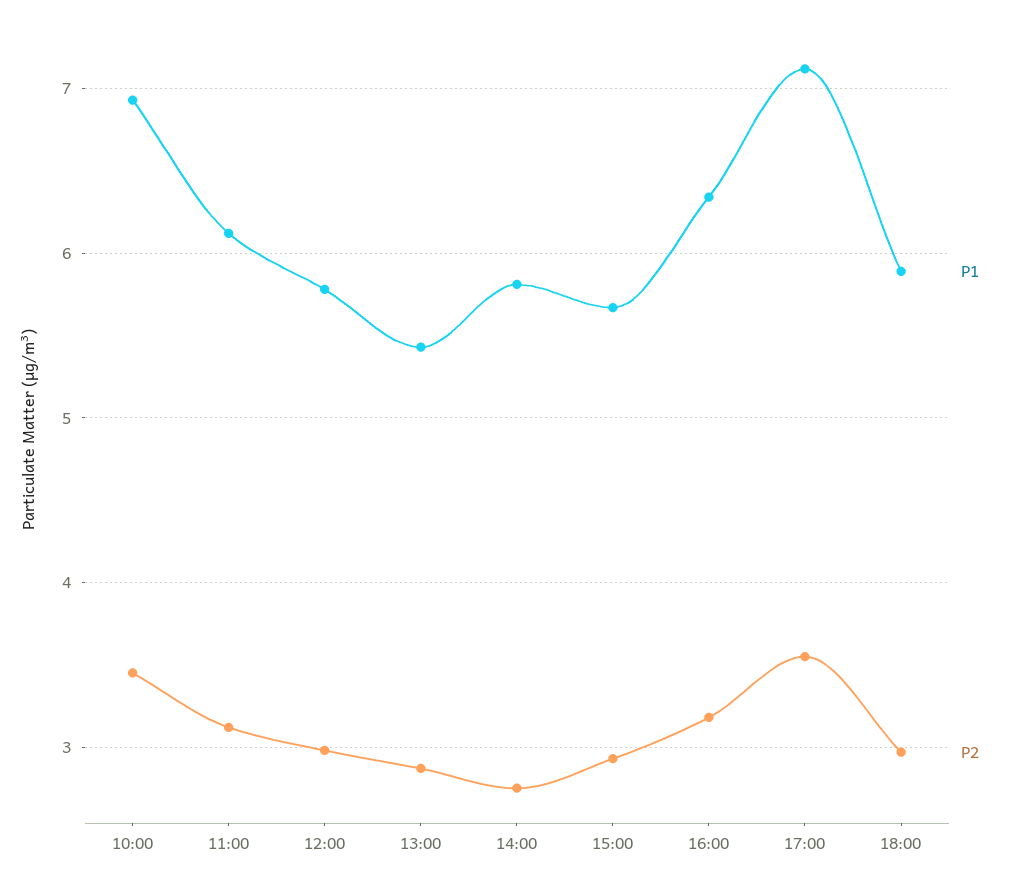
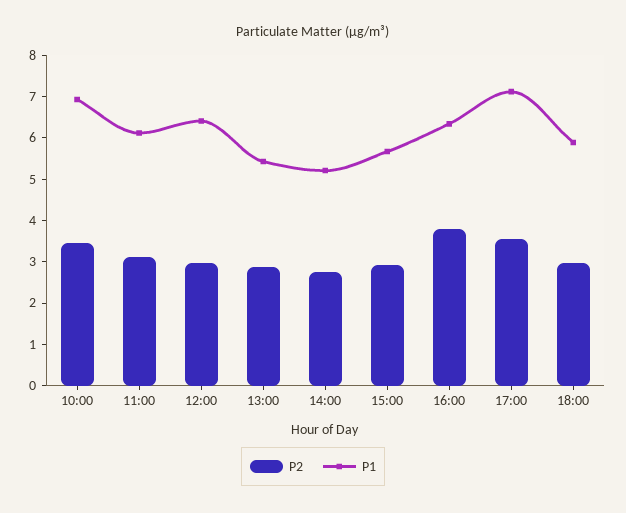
P1, 12:00: 5.8 -> 6.4
P1, 14:00: 5.8 -> 5.2
P2, 16:00: 3.2 -> 3.8

